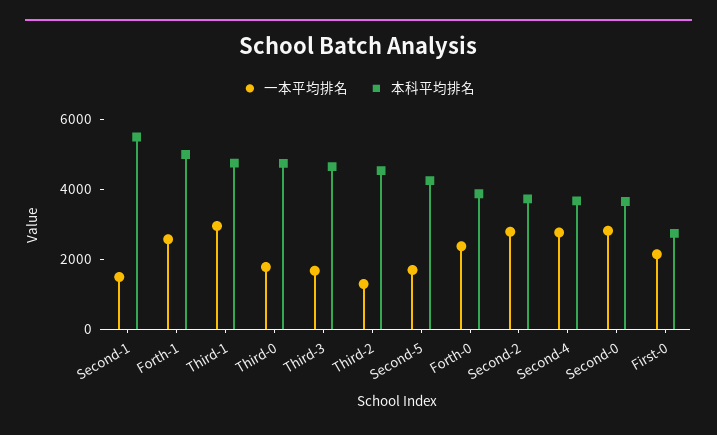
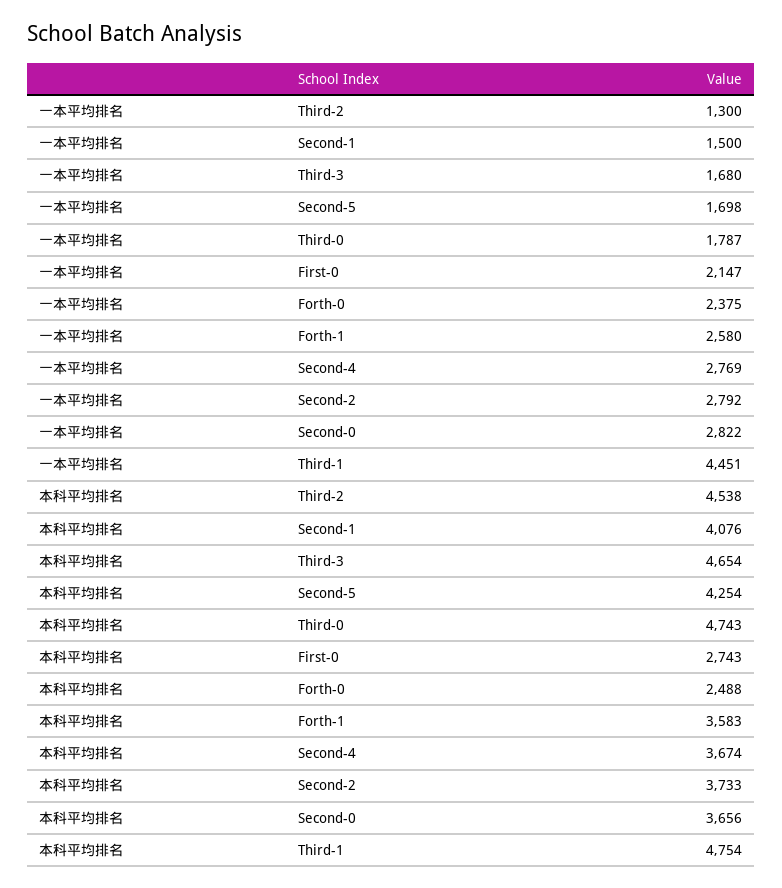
本科平均排名, Second-1: 5500 -> 4076
本科平均排名, Forth-1: 5000 -> 3583
一本平均排名, Third-1: 3000 -> 4451
本科平均排名, Forth-0: 4000 -> 2488

